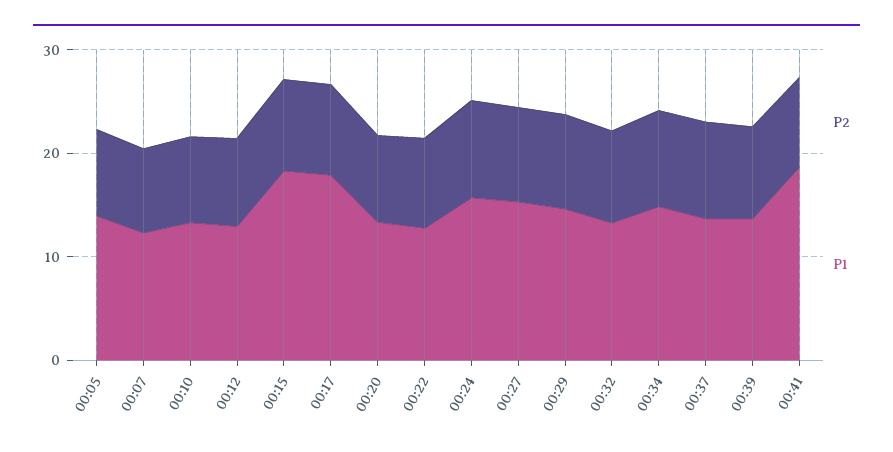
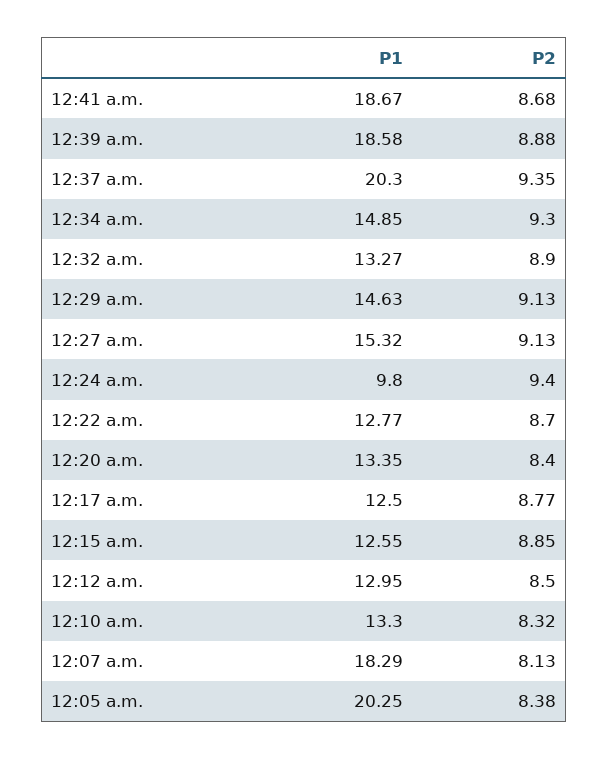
P1, 00:05: 14 -> 20.25
P1, 00:07: 12 -> 18.29
P1, 00:15: 18 -> 12.55
P1, 00:17: 18 -> 12.5
P1, 00:24: 16 -> 9.8
P1, 00:37: 14 -> 20.3
P1, 00:39: 14 -> 18.58

